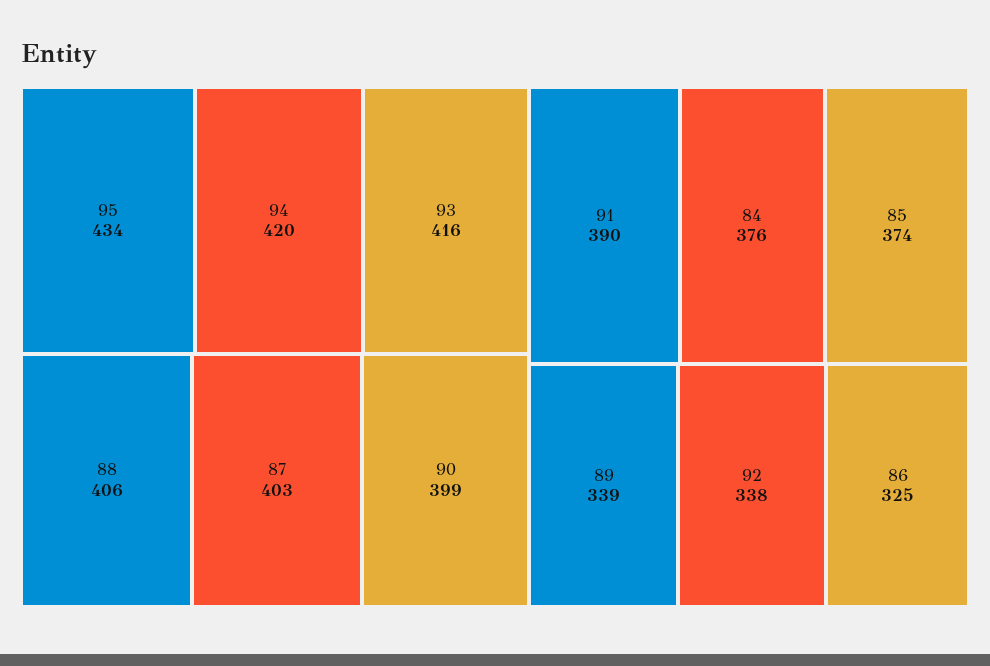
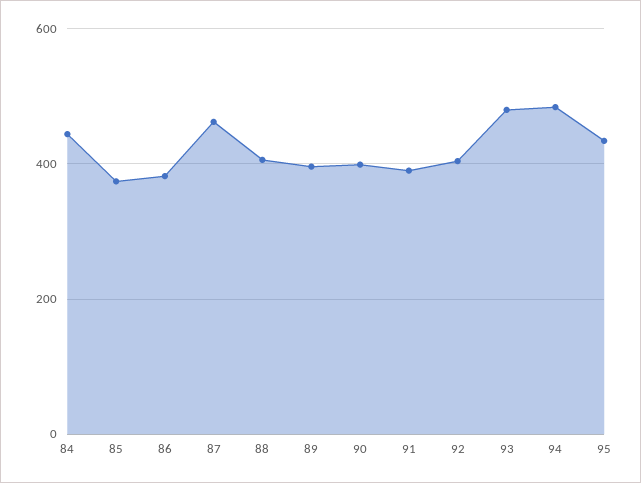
94: 420 -> 480
93: 416 -> 480
87: 403 -> 460
84: 376 -> 440
89: 339 -> 400
92: 338 -> 400
86: 325 -> 380

